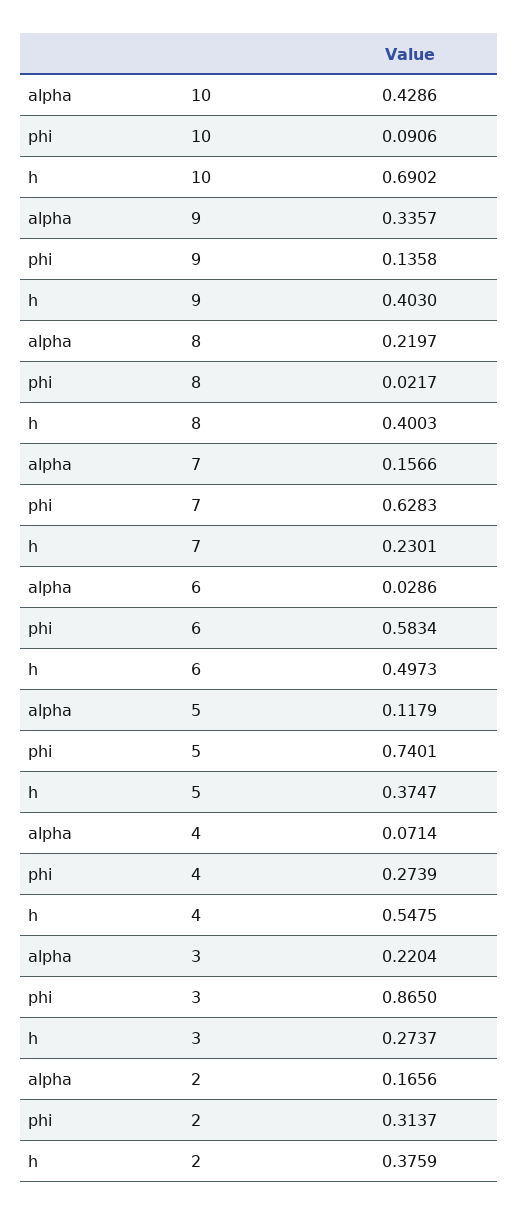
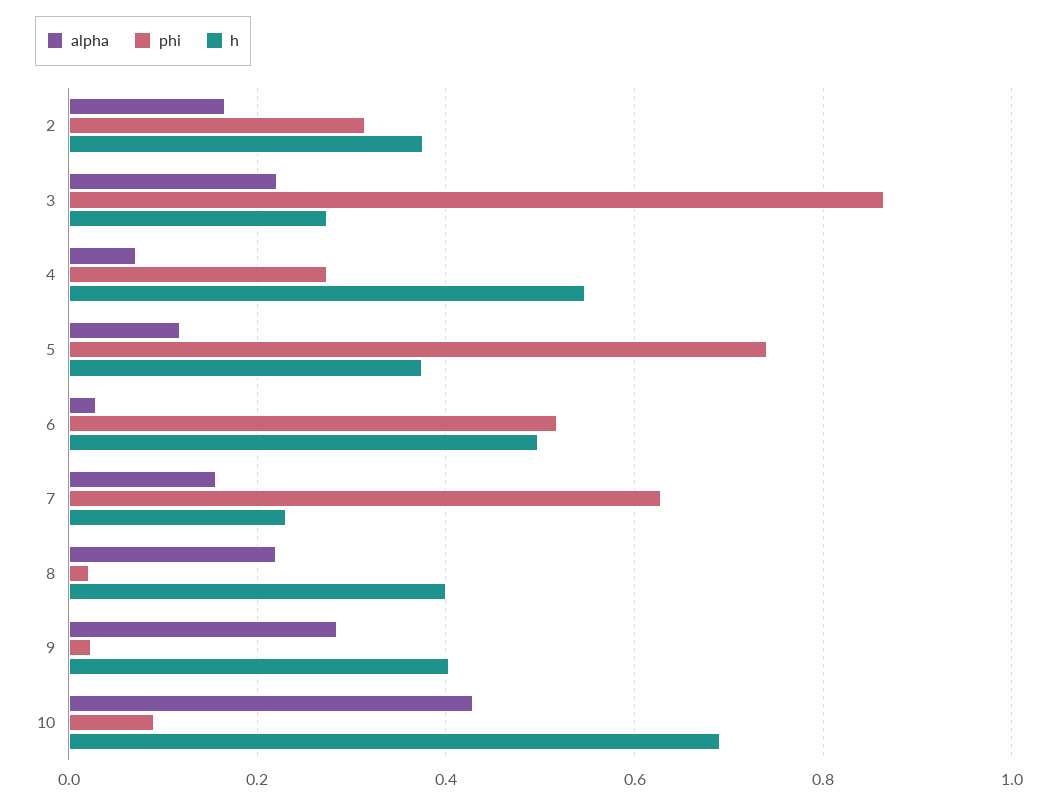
alpha, 9: 0.3357 -> 0.28
phi, 9: 0.1358 -> 0.02
phi, 6: 0.5834 -> 0.52

